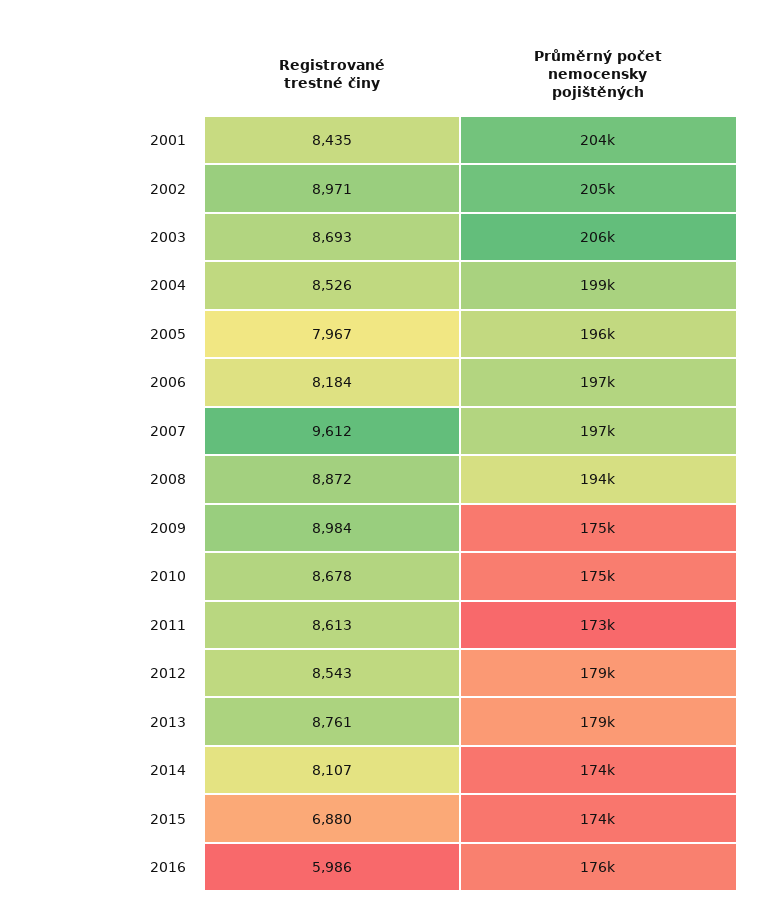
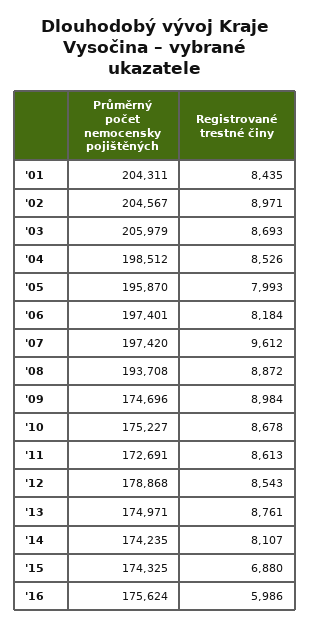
Registrované trestné činy, 2005: 7967 -> 7993
Průměrný počet nemocensky pojištěných, 2013: 179000 -> 174971

